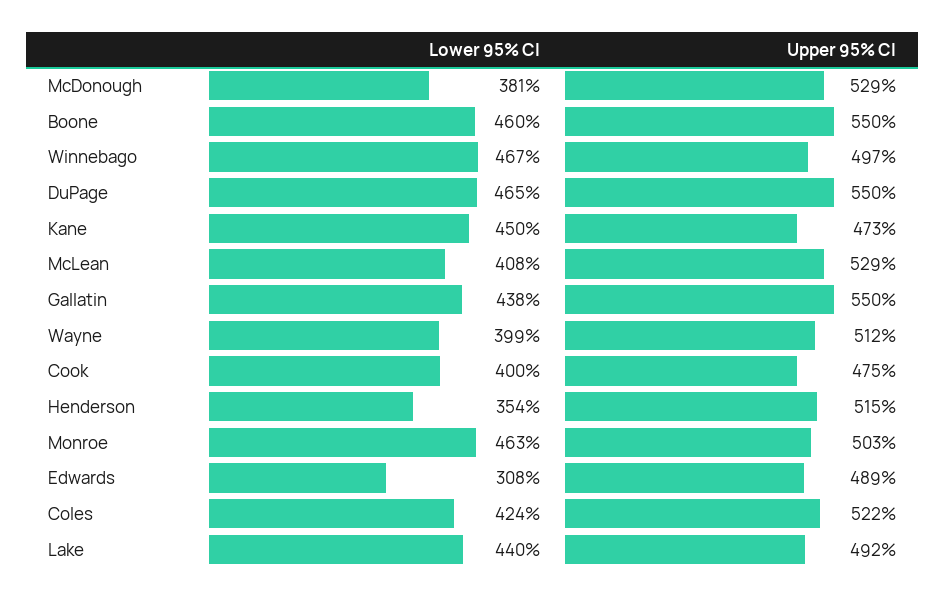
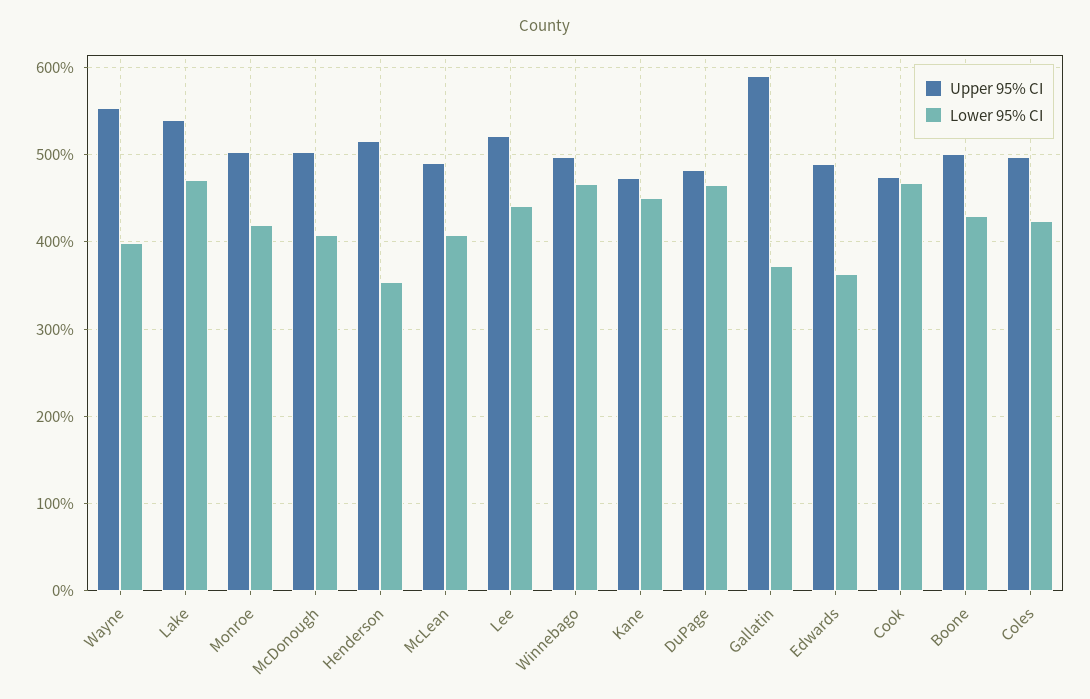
Lower 95% CI, McDonough: 381 -> 410
Upper 95% CI, McDonough: 529 -> 500
Lower 95% CI, Boone: 460 -> 430
Upper 95% CI, Boone: 550 -> 500
Upper 95% CI, DuPage: 550 -> 480
Upper 95% CI, McLean: 529 -> 490
Lower 95% CI, Gallatin: 438 -> 370
Upper 95% CI, Gallatin: 550 -> 590
Upper 95% CI, Wayne: 512 -> 550
Lower 95% CI, Cook: 400 -> 470
Lower 95% CI, Monroe: 463 -> 420
Lower 95% CI, Edwards: 308 -> 360
Upper 95% CI, Coles: 522 -> 500
Lower 95% CI, Lake: 440 -> 470
Upper 95% CI, Lake: 492 -> 540
Upper 95% CI, Lee: none -> 520
Lower 95% CI, Lee: none -> 440

